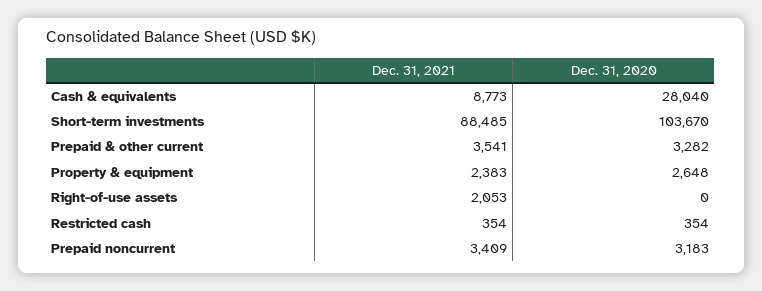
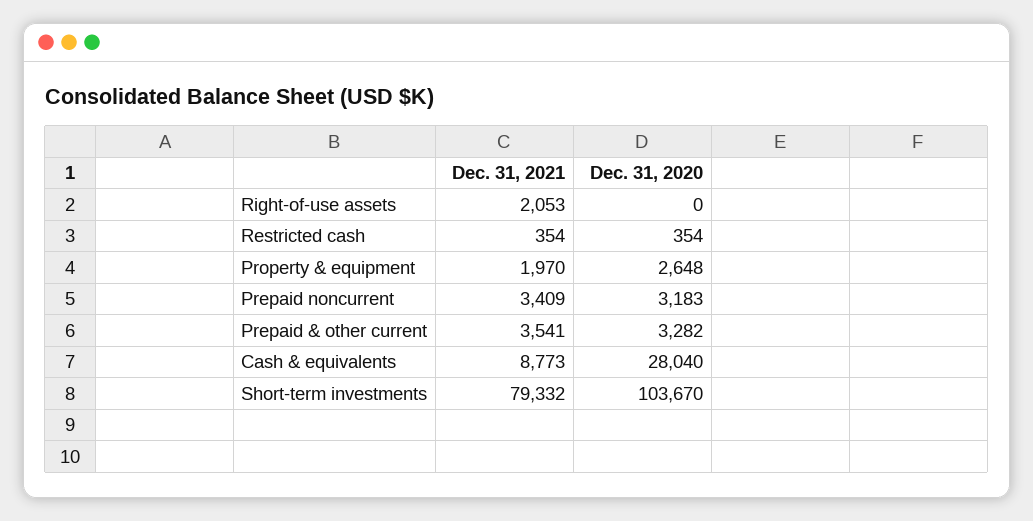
Dec. 31, 2021, Short-term investments: 88485 -> 79332
Dec. 31, 2021, Property & equipment: 2383 -> 1970

